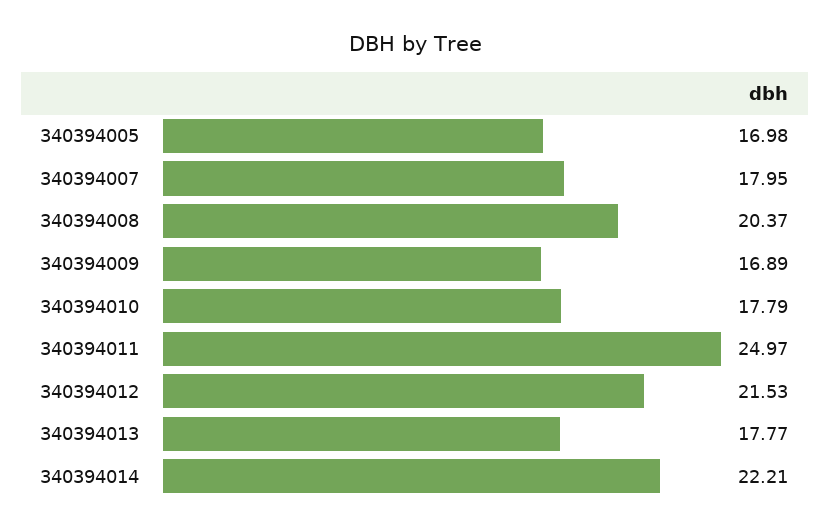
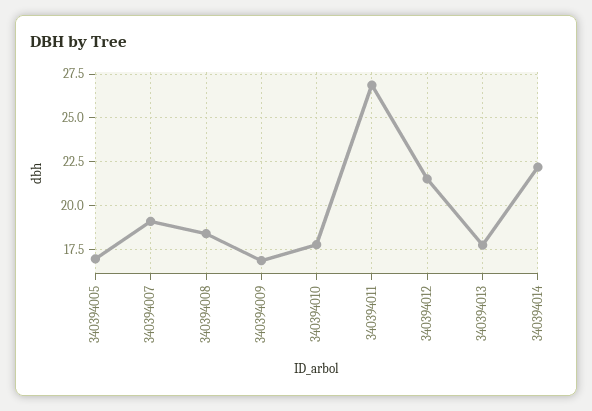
340394007: 17.95 -> 19
340394008: 20.37 -> 18.5
340394011: 24.97 -> 27

